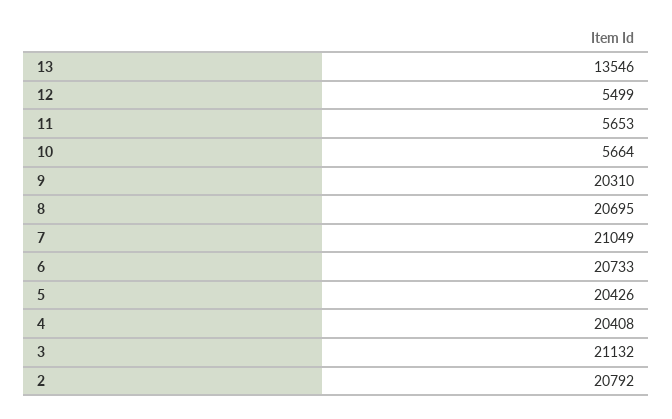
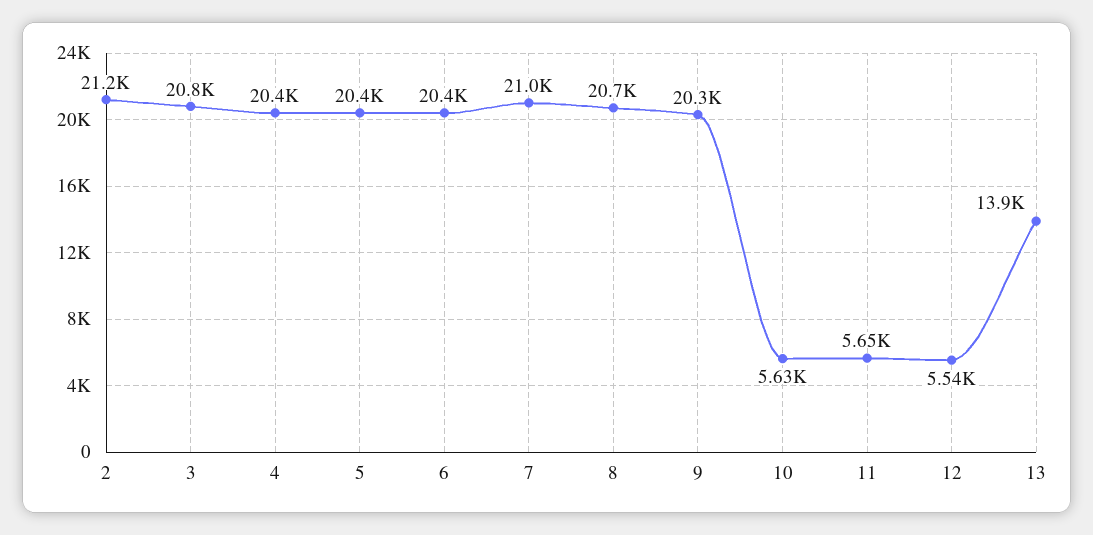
13: 13546 -> 13900
12: 5499 -> 5540
10: 5664 -> 5630
6: 20733 -> 20400
3: 21132 -> 20800
2: 20792 -> 21200

